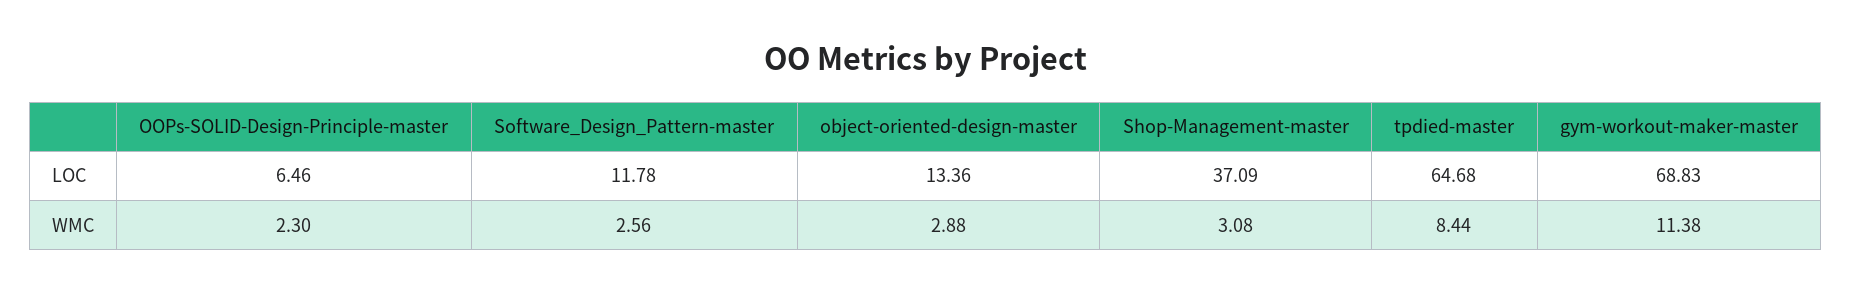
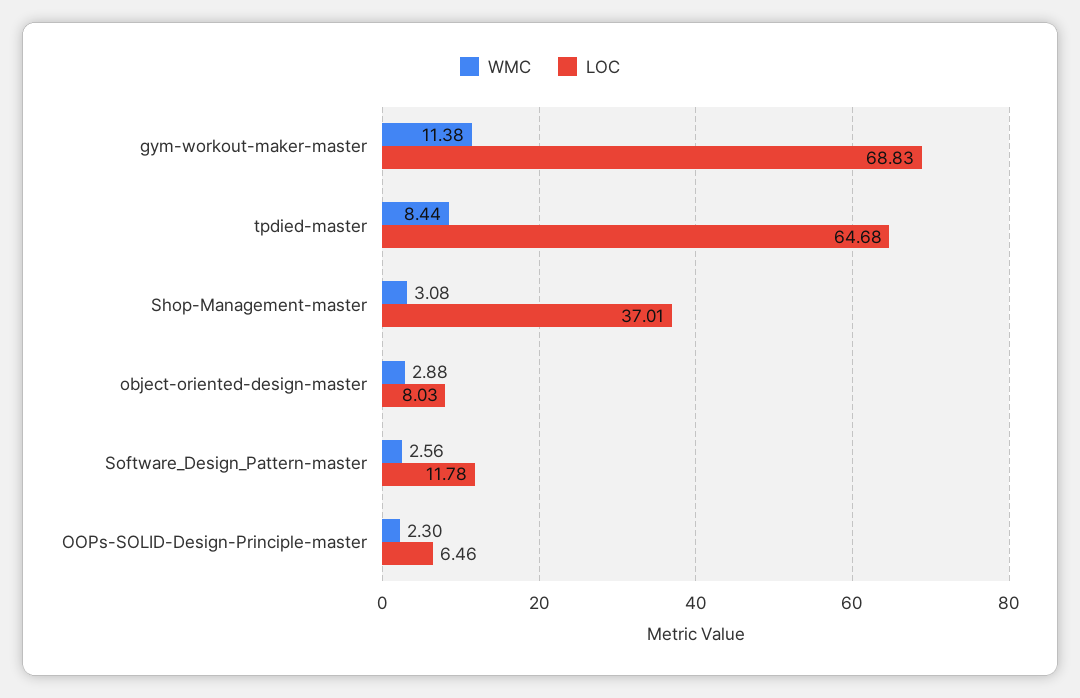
LOC, object-oriented-design-master: 13.36 -> 8.03
LOC, Shop-Management-master: 37.09 -> 37.01

